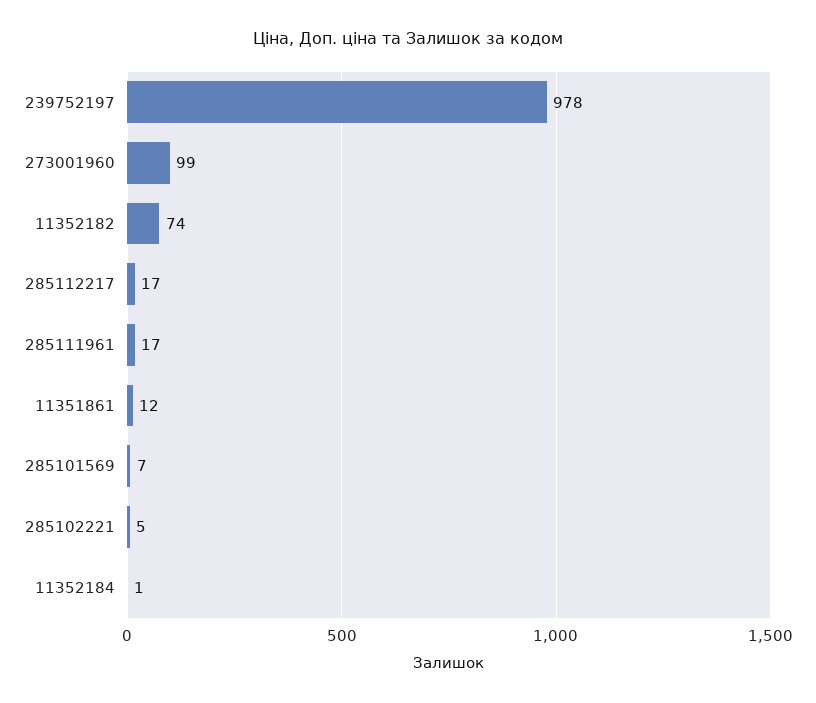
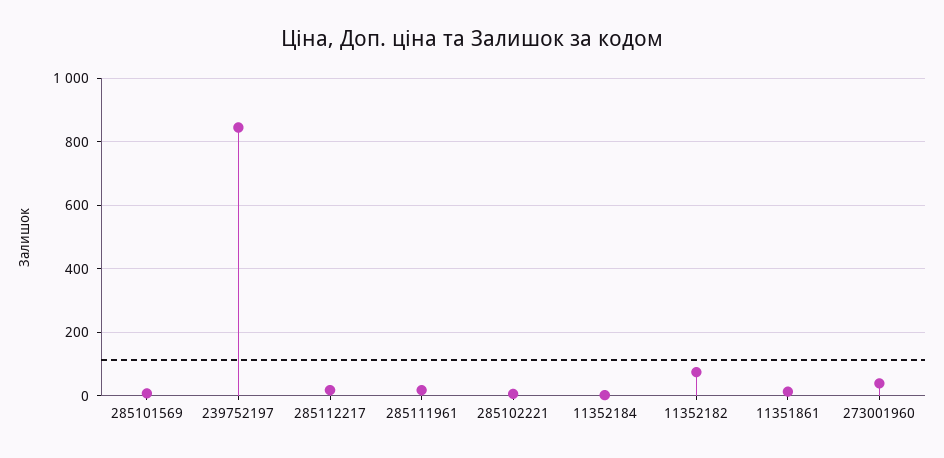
239752197: 978 -> 840
273001960: 99 -> 40

